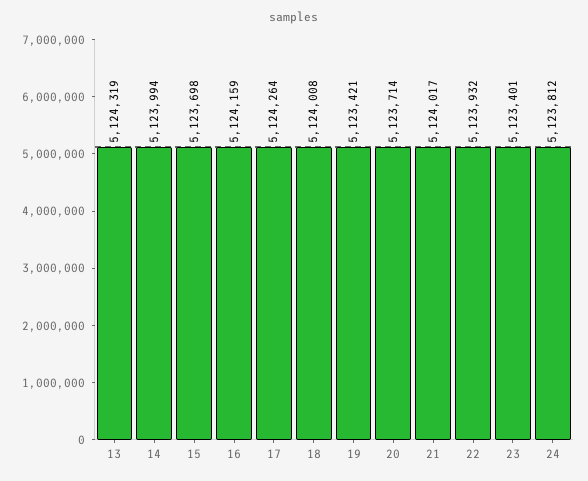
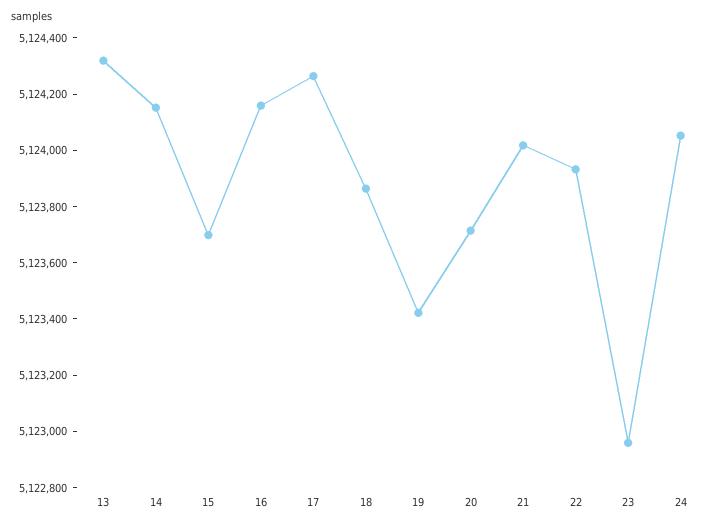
14: 5123994 -> 5124150
18: 5124008 -> 5123850
23: 5123401 -> 5122950
24: 5123812 -> 5124050

